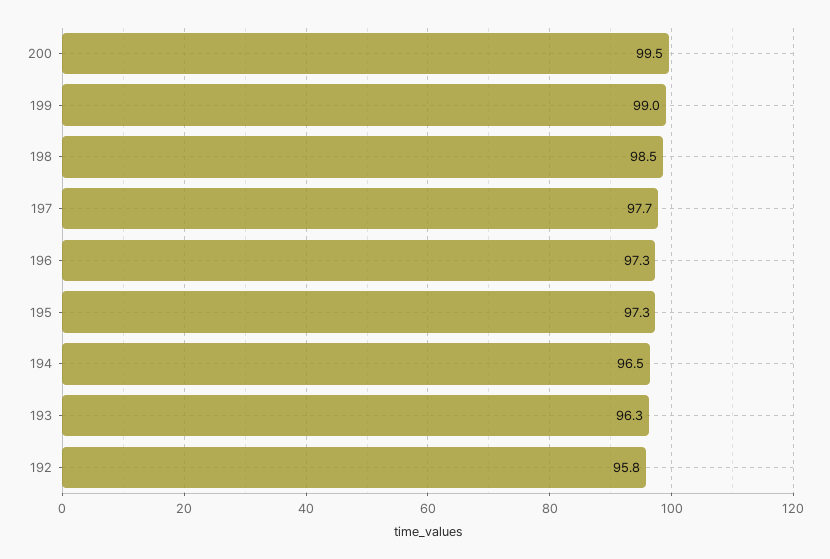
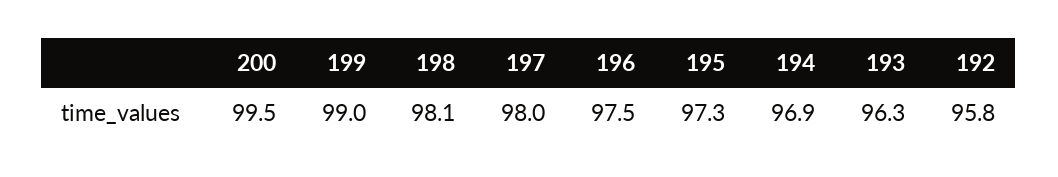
198: 98.5 -> 98.1
197: 97.7 -> 98
196: 97.3 -> 97.5
194: 96.5 -> 96.9

